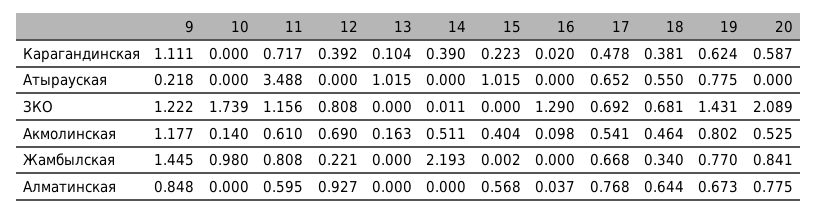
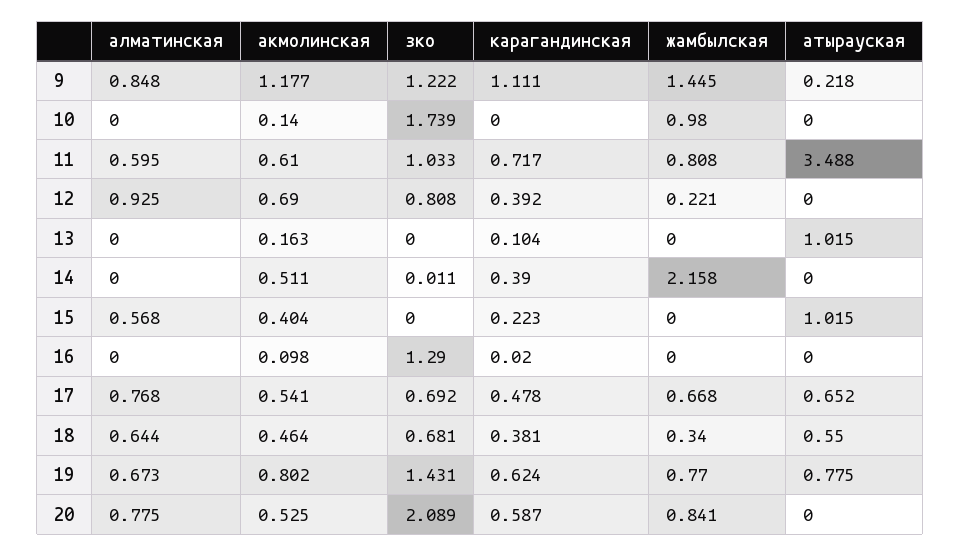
11, ЗКО: 1.156 -> 1.033
14, Жамбылская: 2.193 -> 2.158
15, Жамбылская: 0.002 -> 0
12, Алматинская: 0.927 -> 0.925
16, Алматинская: 0.037 -> 0

